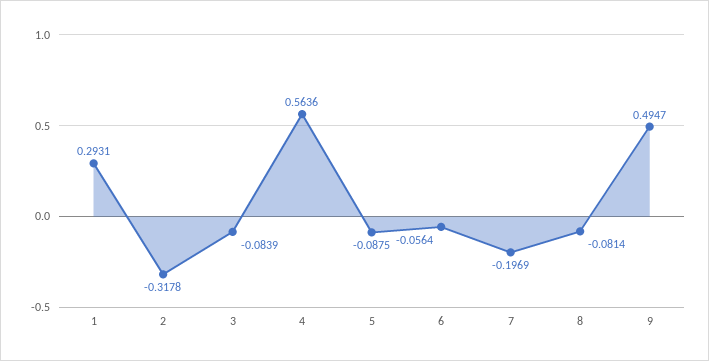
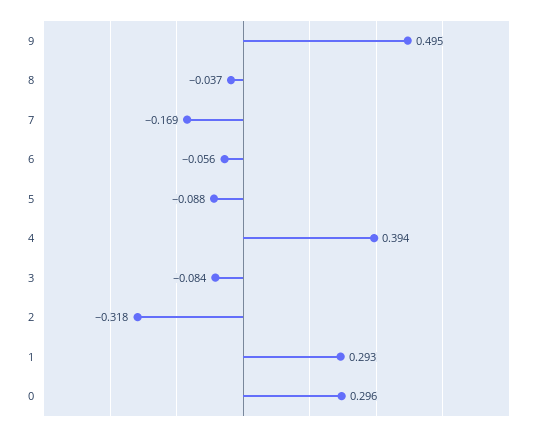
4: 0.5636 -> 0.394
7: -0.1969 -> -0.169
8: -0.0814 -> -0.037
0: none -> 0.296

